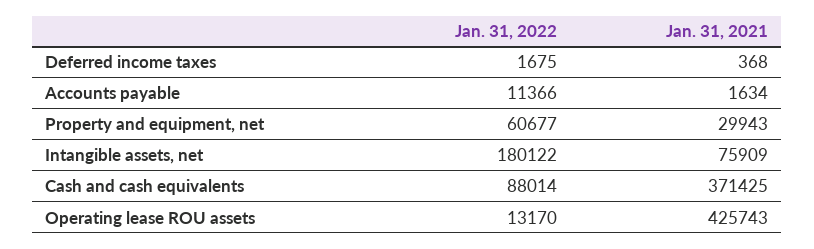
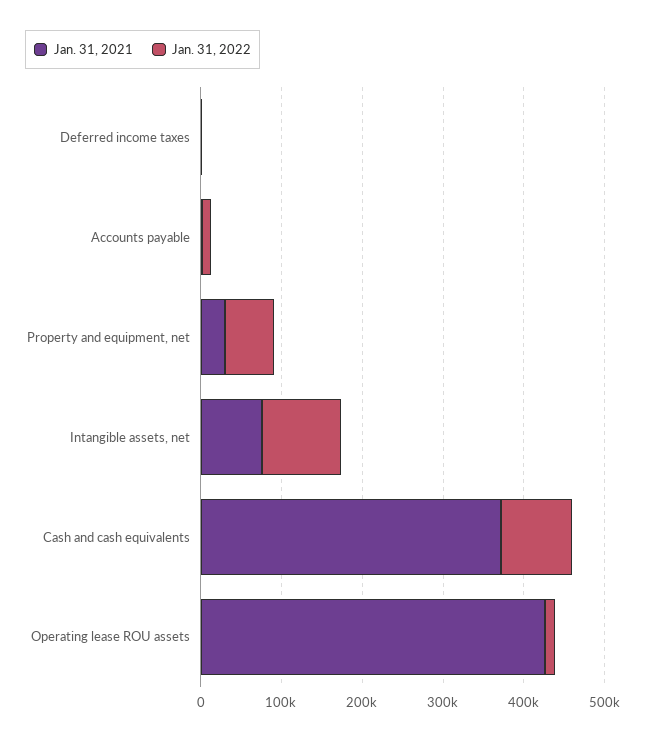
Jan. 31, 2022, Intangible assets, net: 180122 -> 100000

